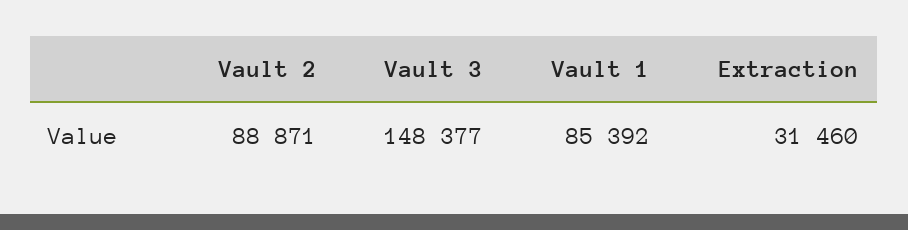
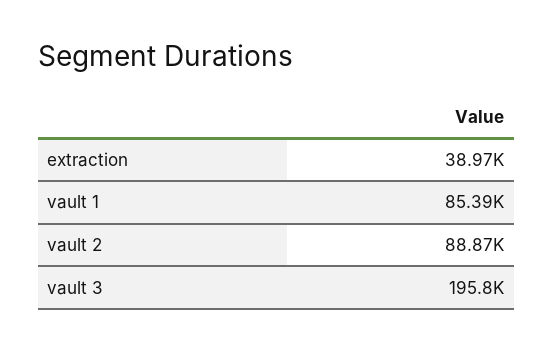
Vault 3: 148377 -> 195800
Extraction: 31460 -> 38970

